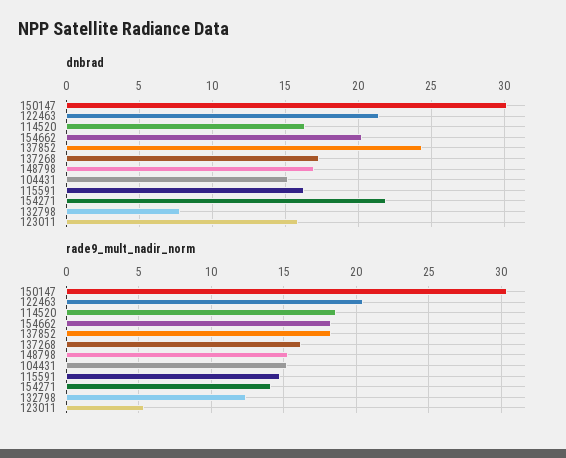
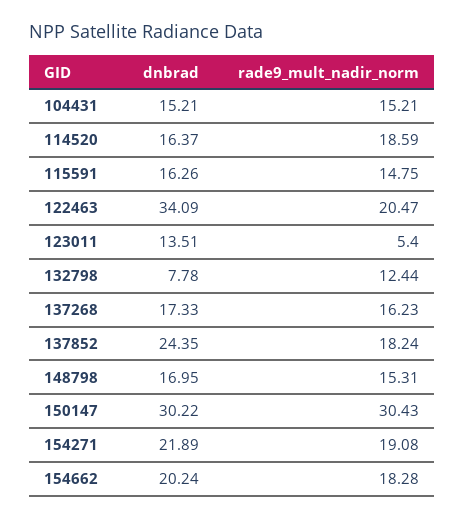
dnbrad, 122463: 21.5 -> 34.09
dnbrad, 123011: 16 -> 13.51
rade9_mult_nadir_norm, 154271: 14 -> 19.08

